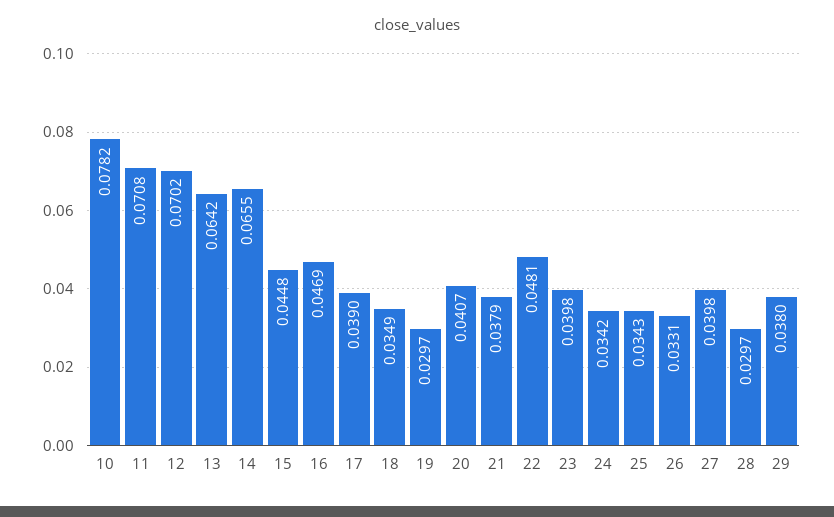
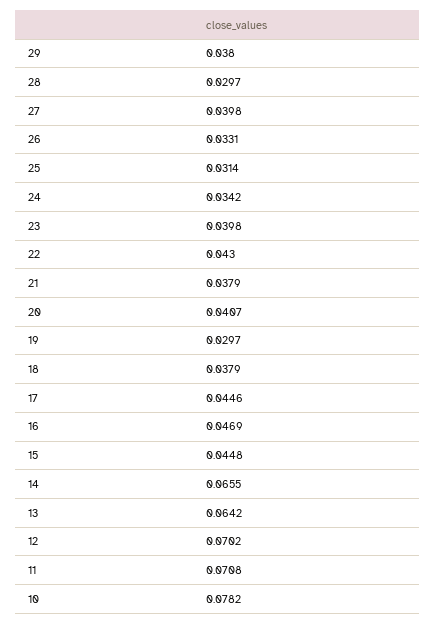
17: 0.039 -> 0.0446
18: 0.0349 -> 0.0379
22: 0.0481 -> 0.043
25: 0.0343 -> 0.0314

